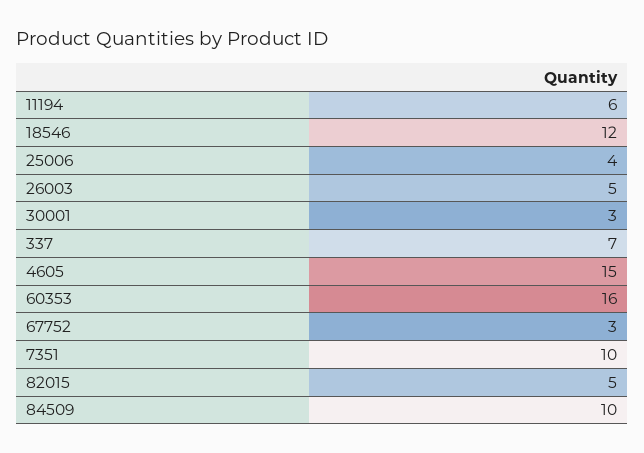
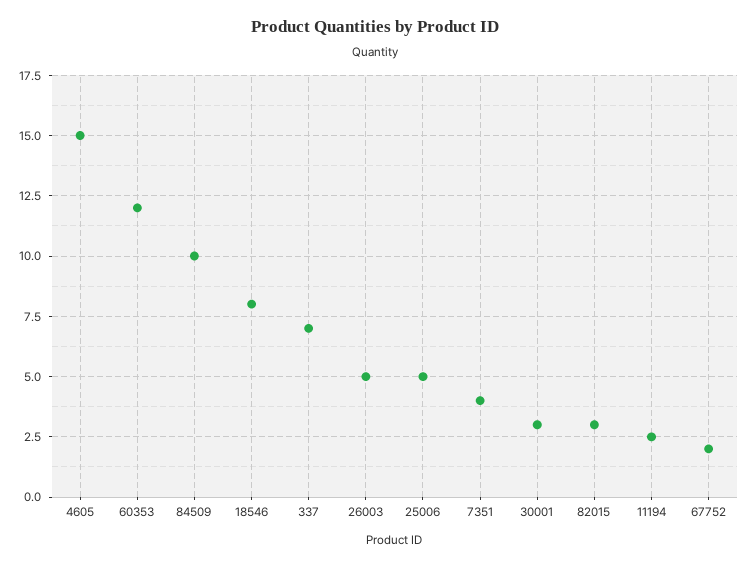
11194: 6 -> 2.5
18546: 12 -> 8
25006: 4 -> 5
60353: 16 -> 12
67752: 3 -> 2
7351: 10 -> 4
82015: 5 -> 3

